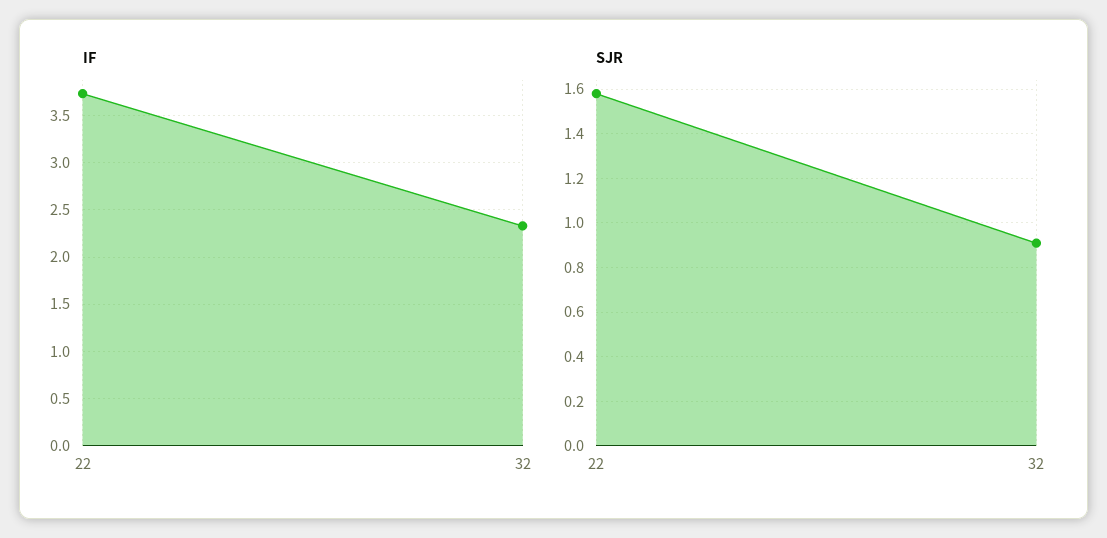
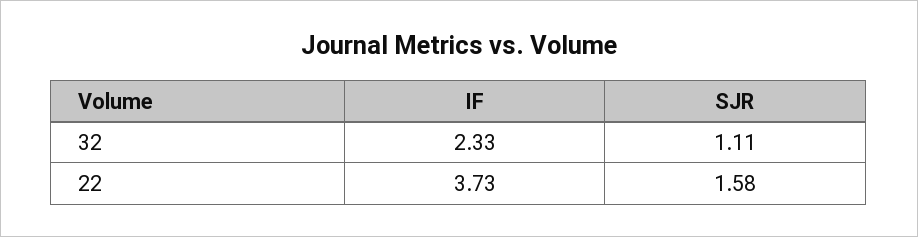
SJR, 32: 0.9 -> 1.11

